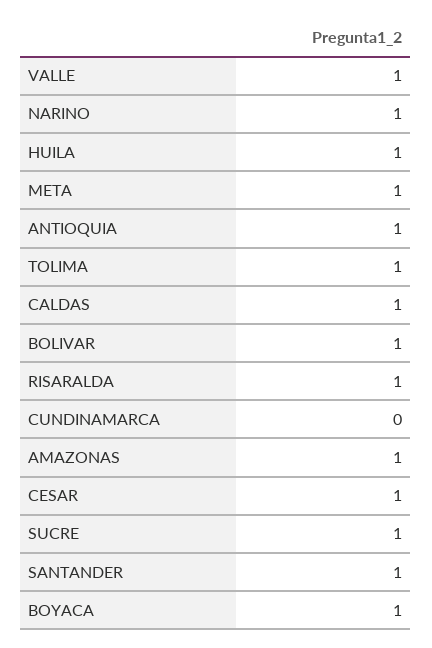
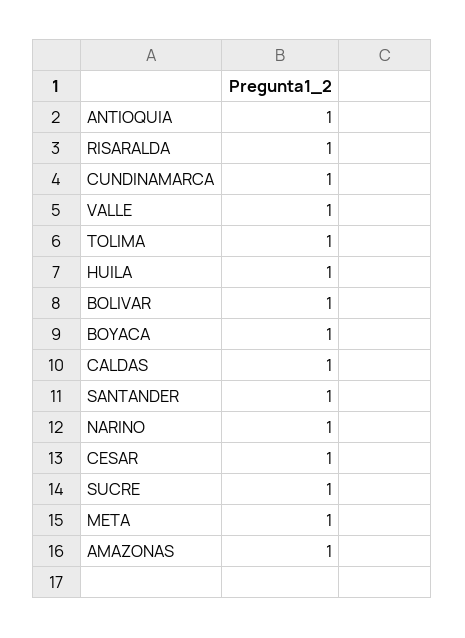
CUNDINAMARCA: 0 -> 1

